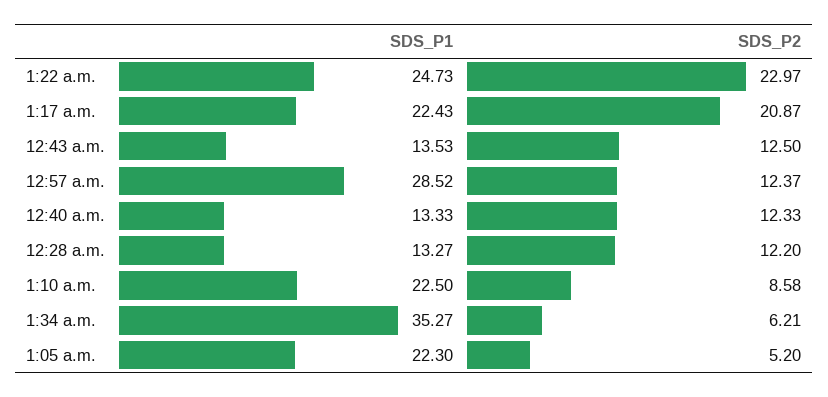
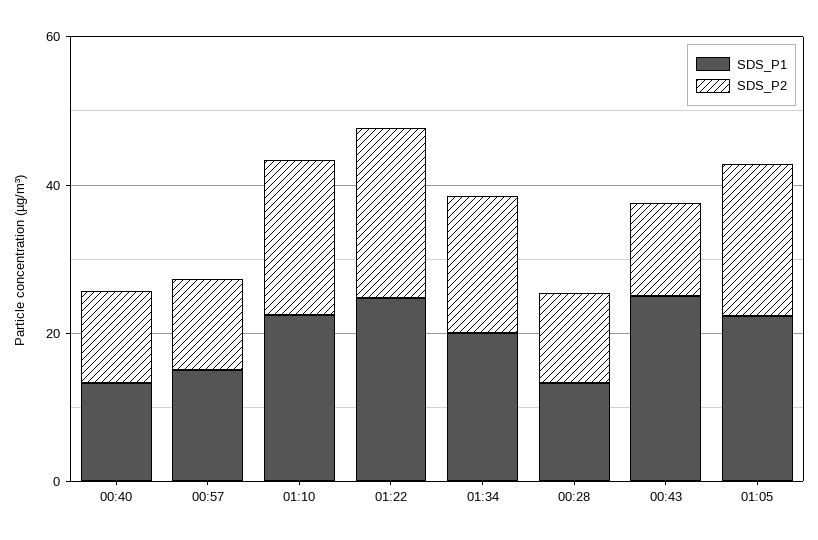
SDS_P1, 1:17 a.m.: 22.43 -> none
SDS_P2, 1:17 a.m.: 20.87 -> none
SDS_P1, 12:43 a.m.: 13.53 -> 25
SDS_P1, 12:57 a.m.: 28.52 -> 15
SDS_P2, 1:10 a.m.: 8.58 -> 20
SDS_P1, 1:34 a.m.: 35.27 -> 20
SDS_P2, 1:34 a.m.: 6.21 -> 20
SDS_P2, 1:05 a.m.: 5.2 -> 20

